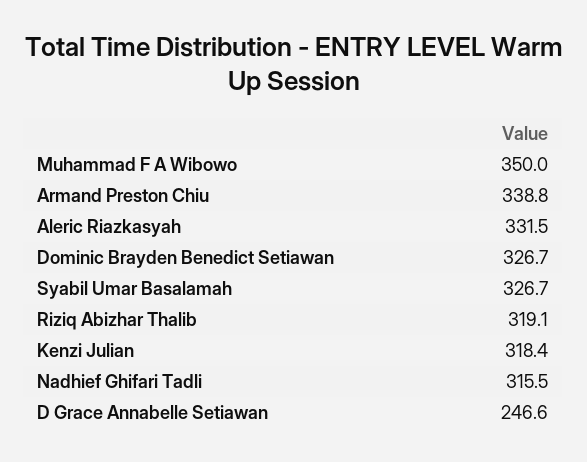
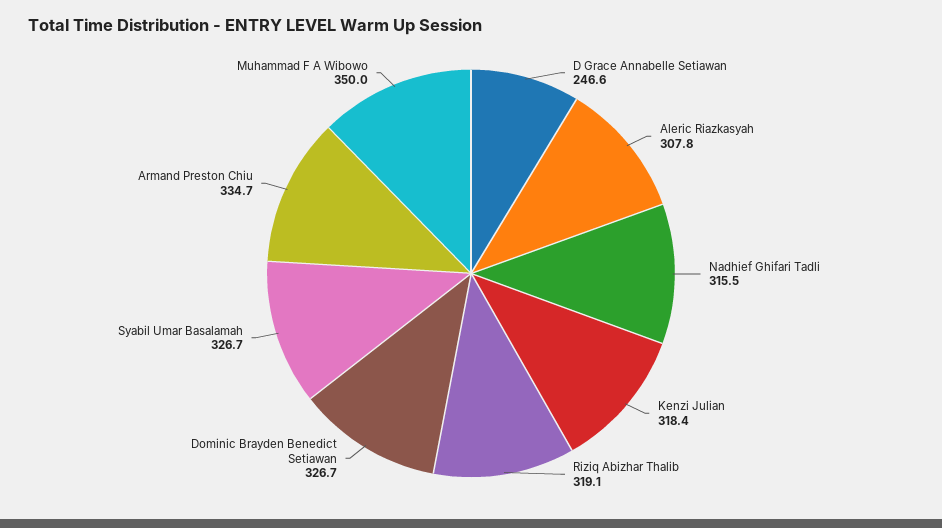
Armand Preston Chiu: 338.8 -> 334.7
Aleric Riazkasyah: 331.5 -> 307.8

